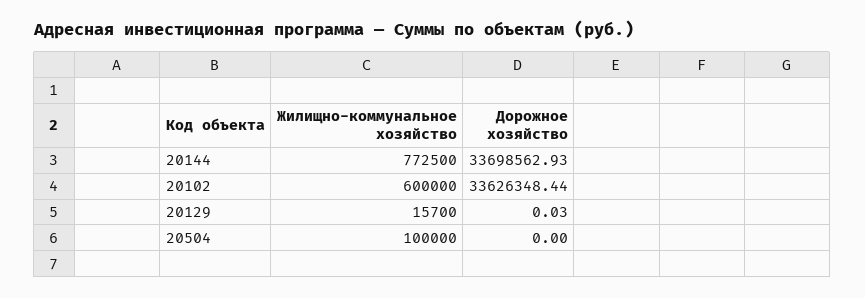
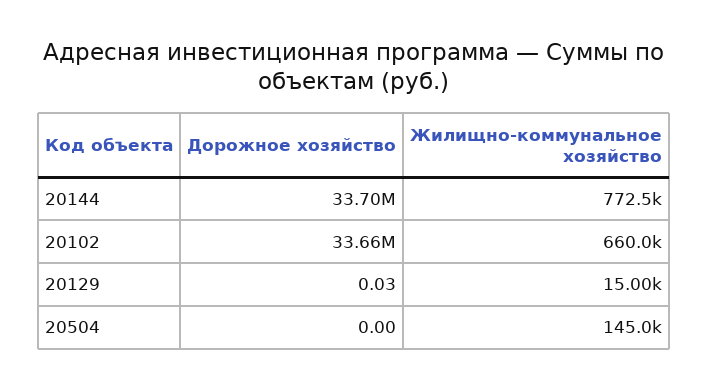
Жилищно-коммунальное хозяйство, 20102: 600000 -> 660000
Дорожное хозяйство, 20102: 33626348.44 -> 33660000
Жилищно-коммунальное хозяйство, 20129: 15700 -> 15000
Жилищно-коммунальное хозяйство, 20504: 100000 -> 145000

